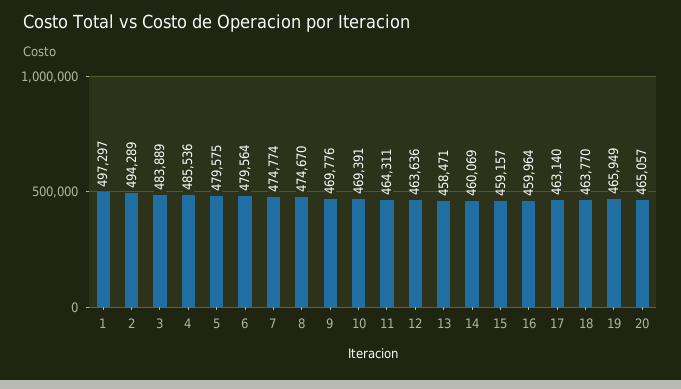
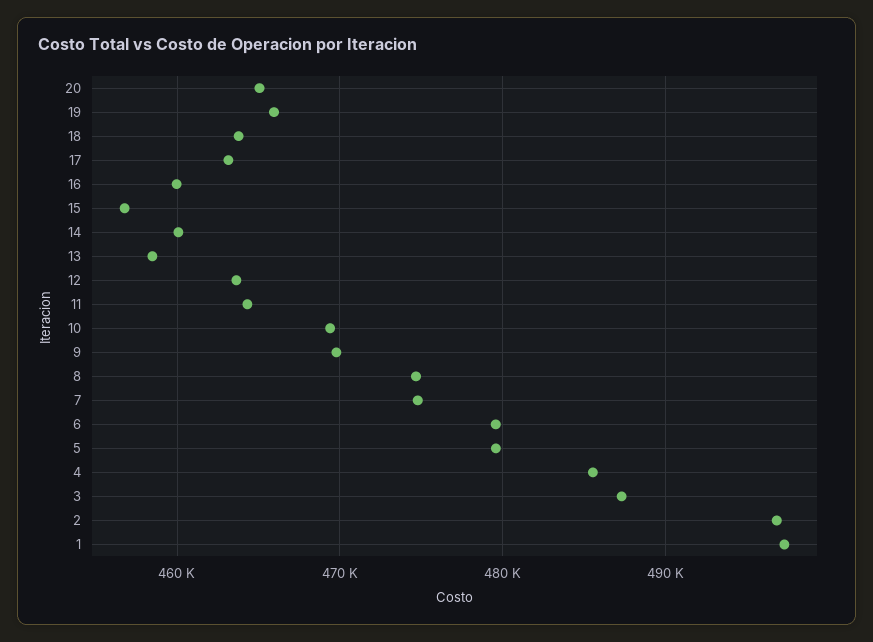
2: 494289 -> 497000
3: 483889 -> 487000
15: 459157 -> 457000

